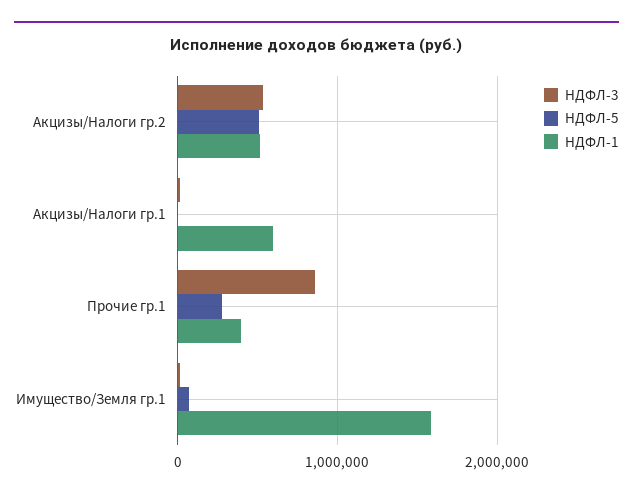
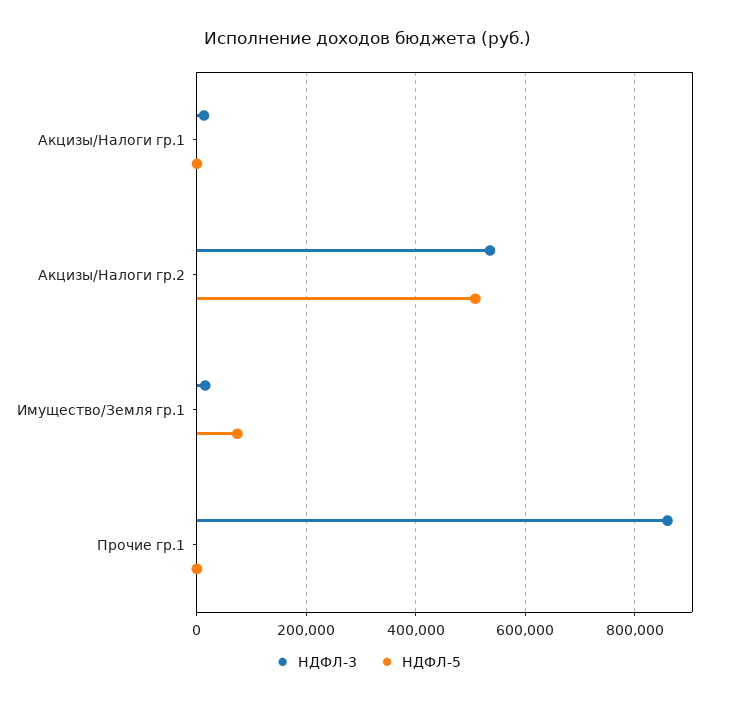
НДФЛ-1, Акцизы/Налоги гр.2: 500000 -> none
НДФЛ-1, Акцизы/Налоги гр.1: 600000 -> none
НДФЛ-5, Прочие гр.1: 300000 -> 0
НДФЛ-1, Прочие гр.1: 400000 -> none
НДФЛ-1, Имущество/Земля гр.1: 1600000 -> none

